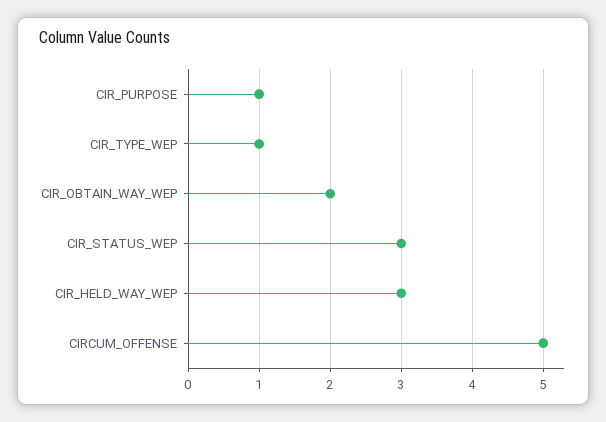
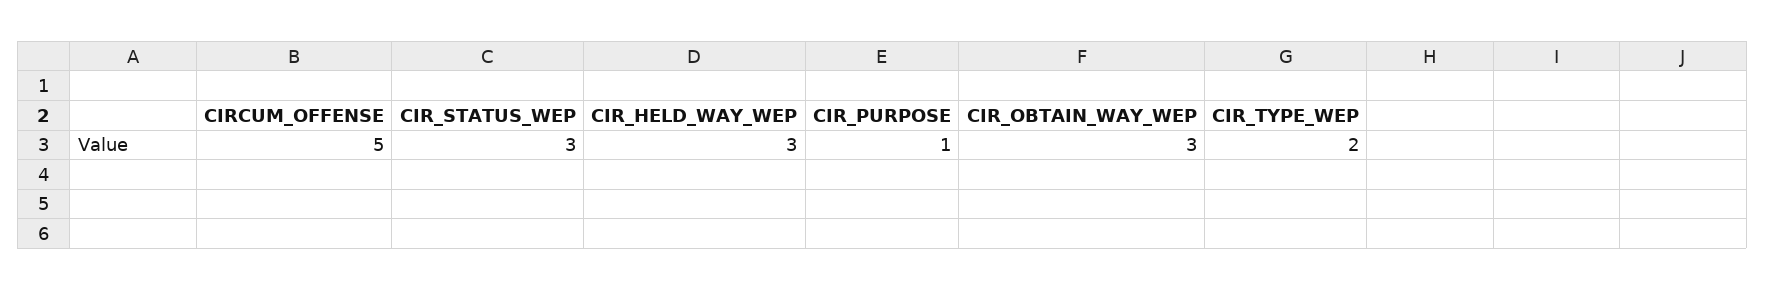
CIR_TYPE_WEP: 1 -> 2
CIR_OBTAIN_WAY_WEP: 2 -> 3

